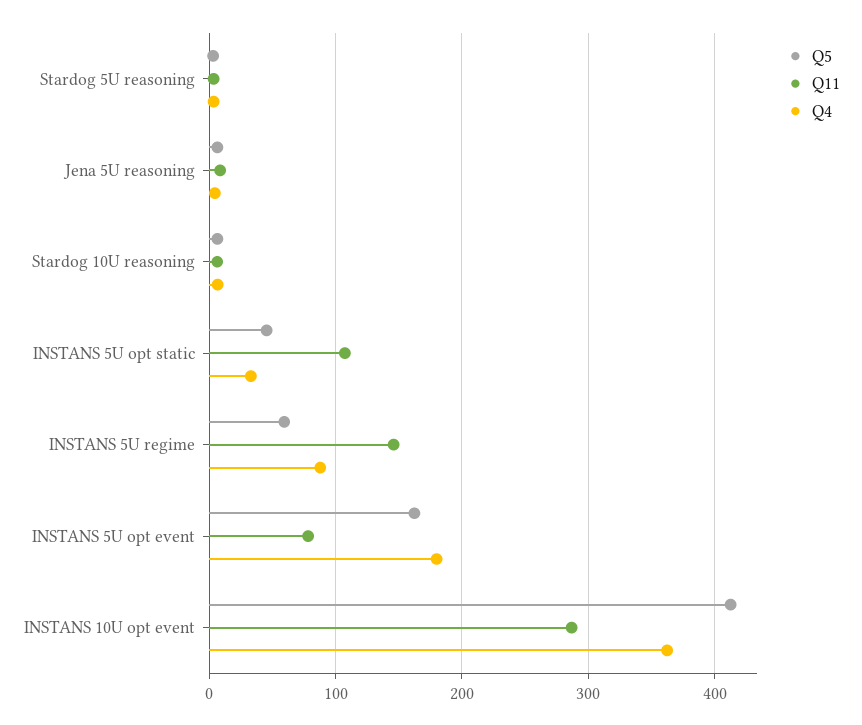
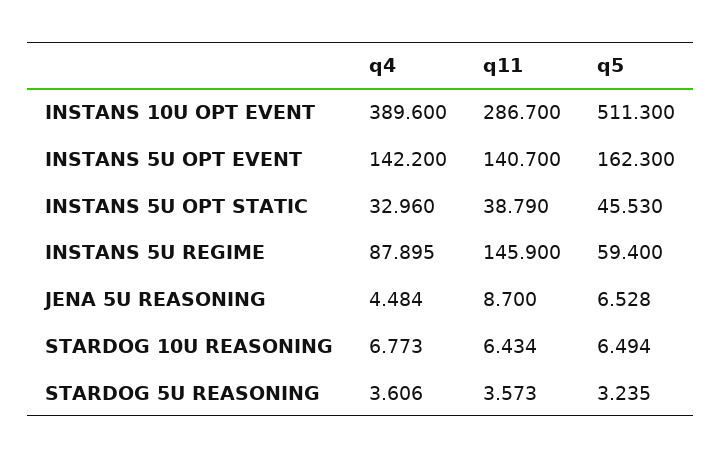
Q11, INSTANS 5U opt static: 110 -> 38.79
Q11, INSTANS 5U opt event: 80 -> 140.7
Q4, INSTANS 5U opt event: 180 -> 142.2
Q5, INSTANS 10U opt event: 410 -> 511.3
Q4, INSTANS 10U opt event: 360 -> 389.6

